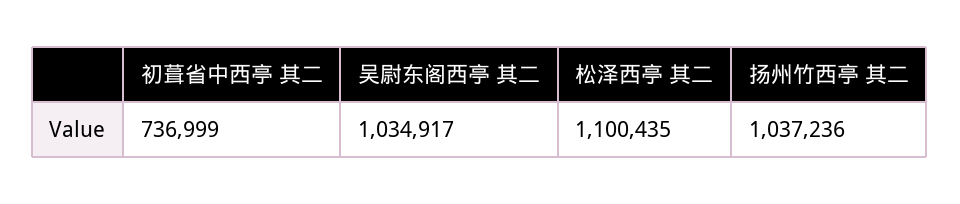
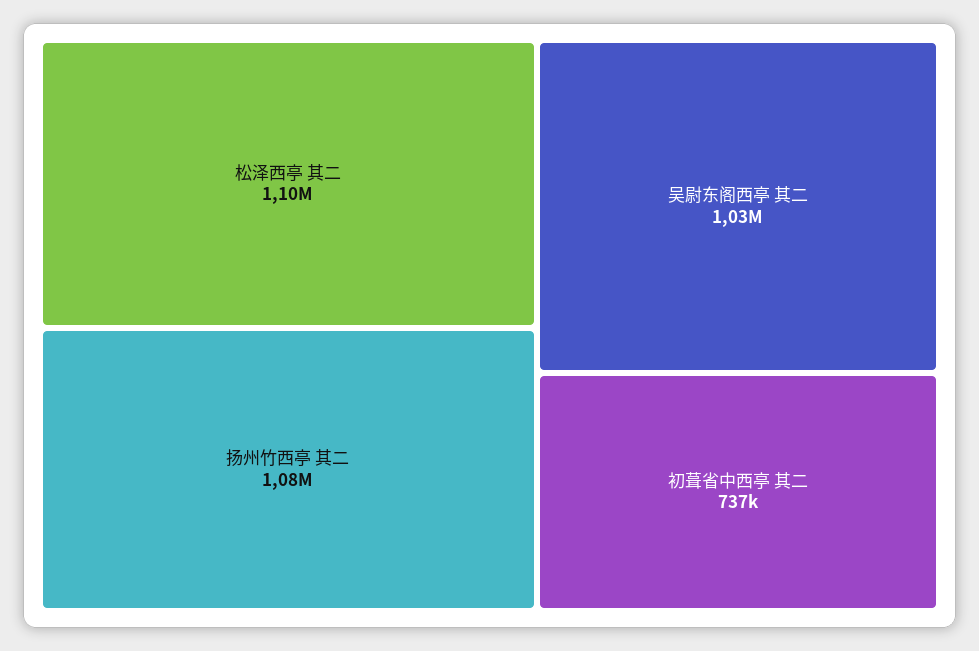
扬州竹西亭 其二: 1037236 -> 1080000

